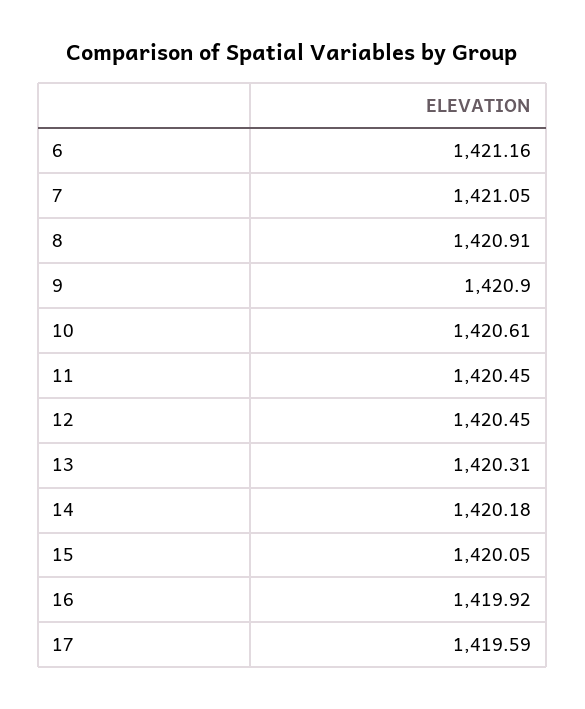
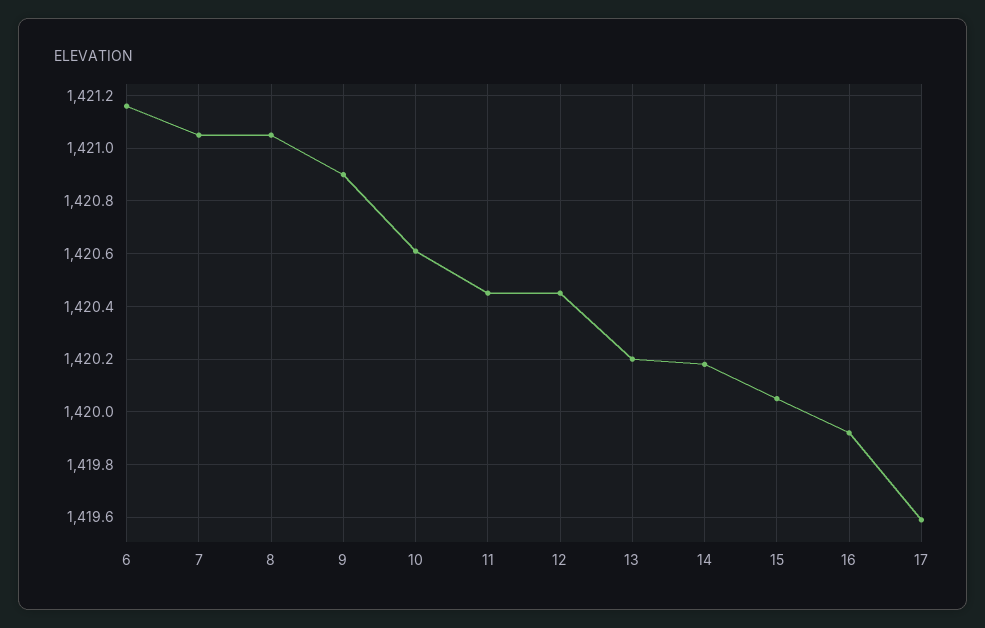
8: 1420.91 -> 1421.05
13: 1420.31 -> 1420.2

